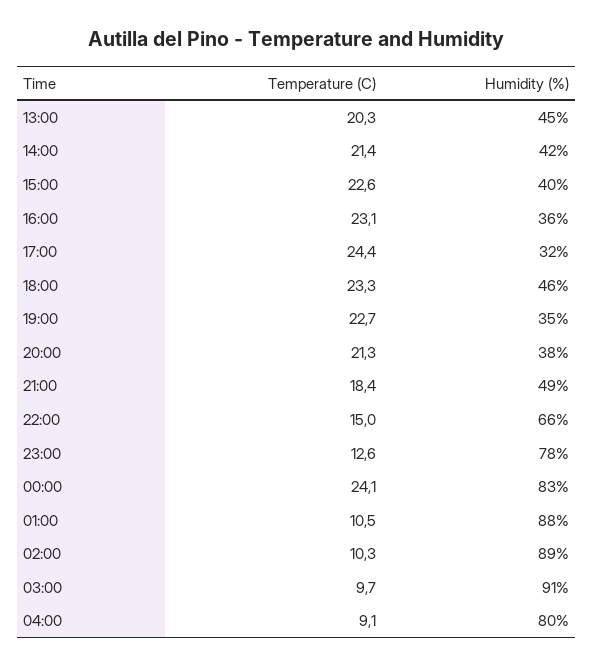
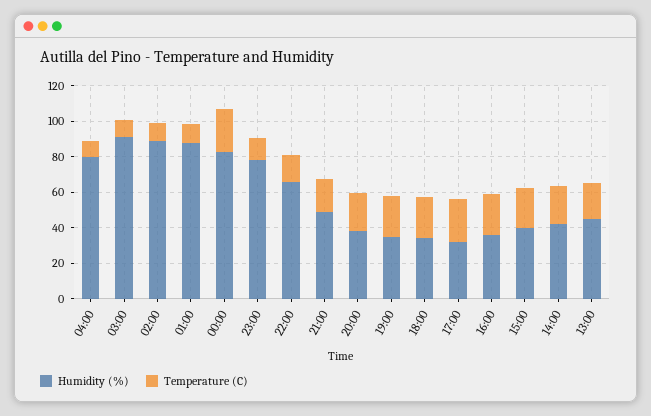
Humidity (%), 18:00: 46 -> 35

